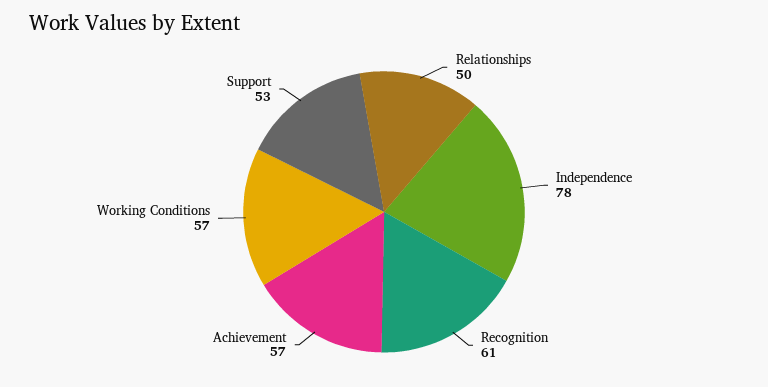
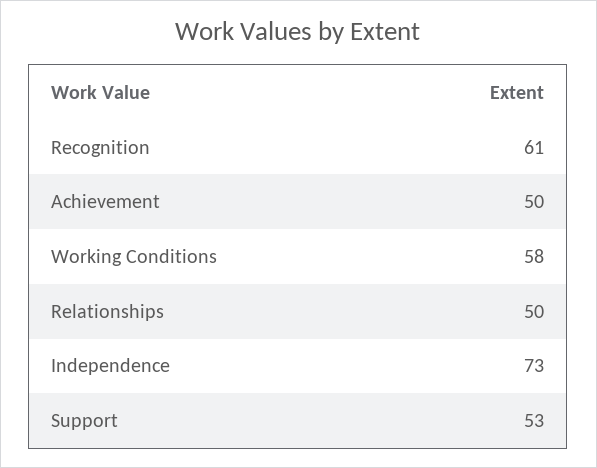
Independence: 78 -> 73
Achievement: 57 -> 50
Working Conditions: 57 -> 58

